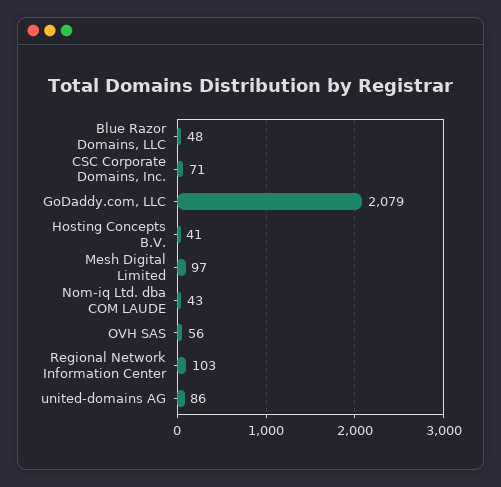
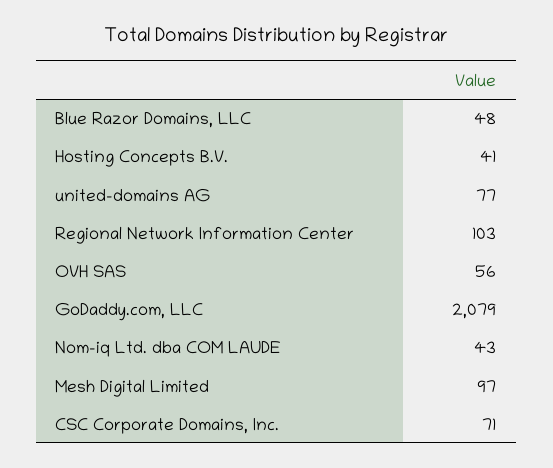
united-domains AG: 86 -> 77

